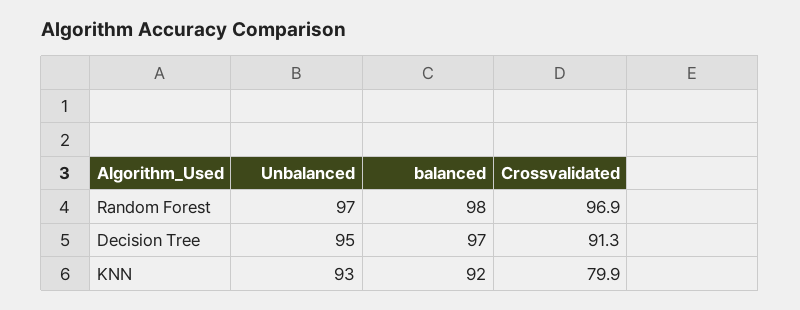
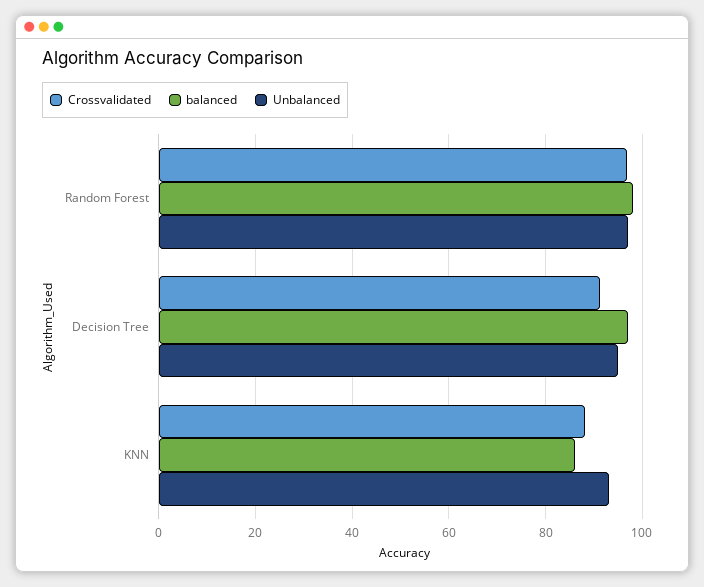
balanced, KNN: 92 -> 86
Crossvalidated, KNN: 79.9 -> 88

